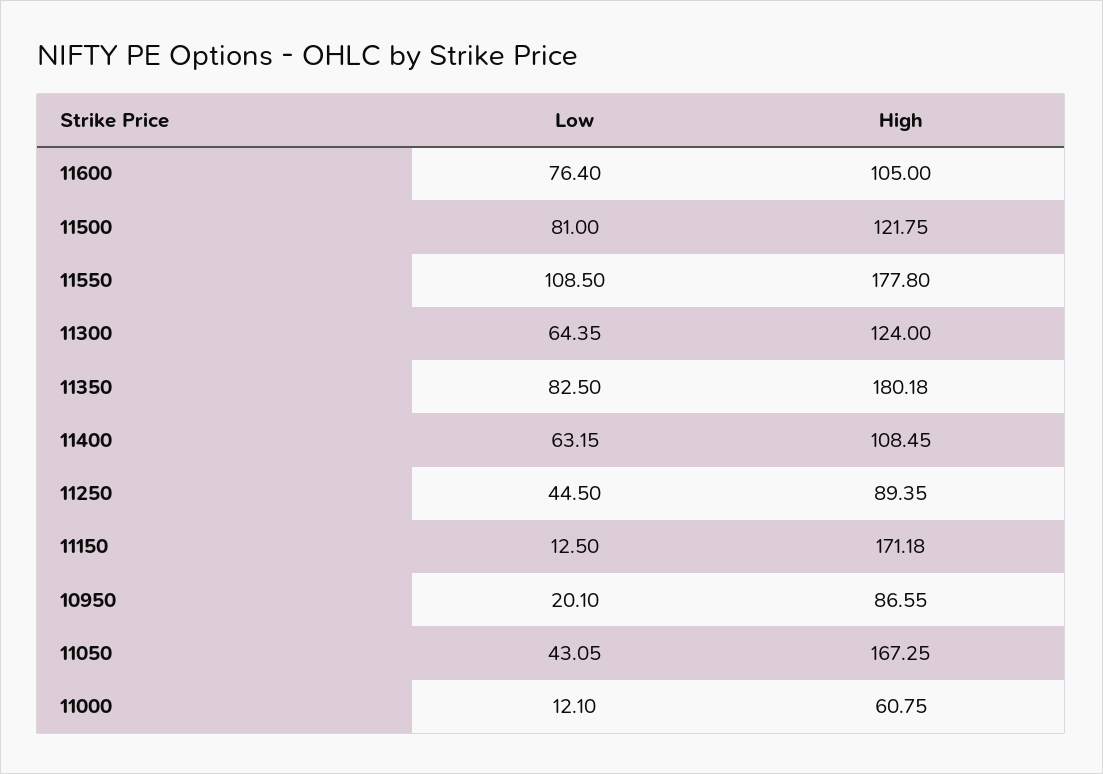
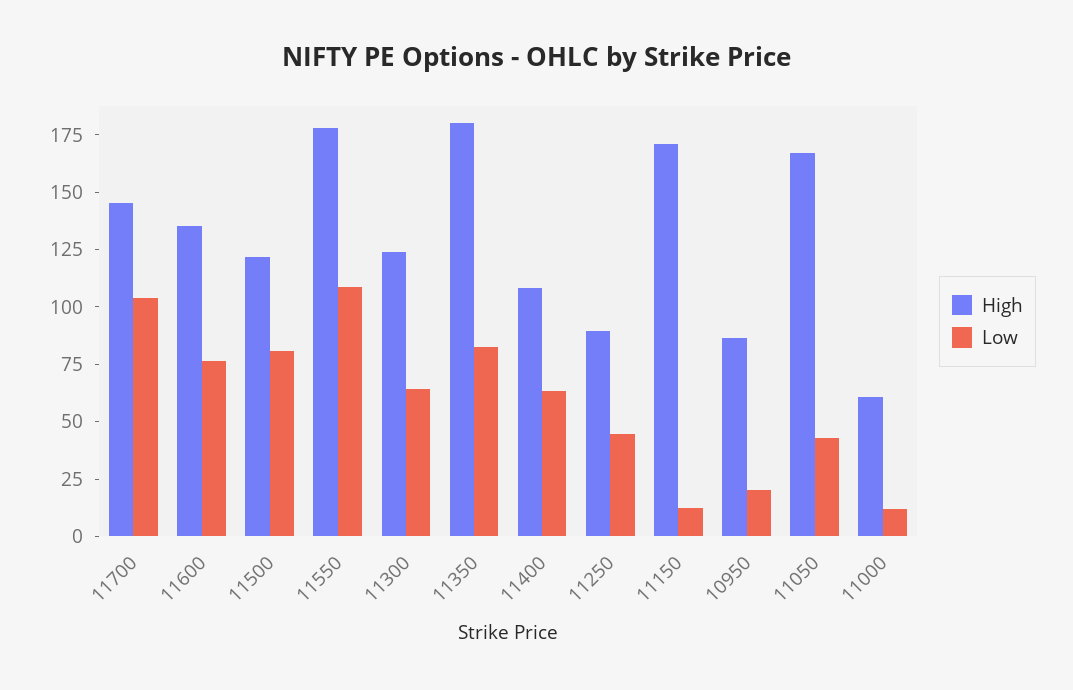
High, 11600: 105 -> 135
High, 11700: none -> 145
Low, 11700: none -> 105

